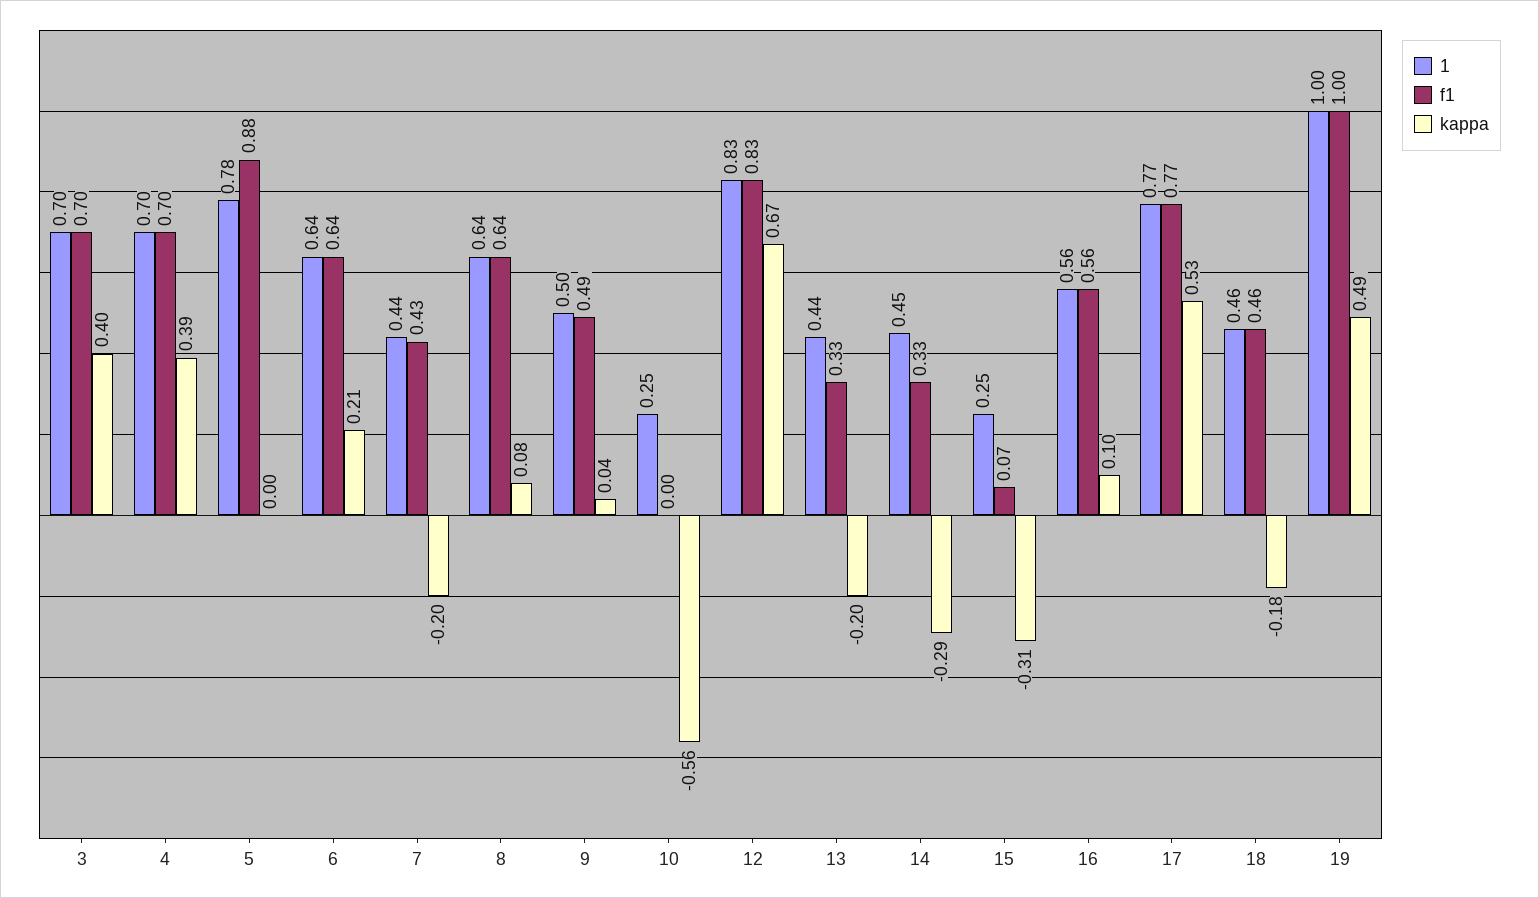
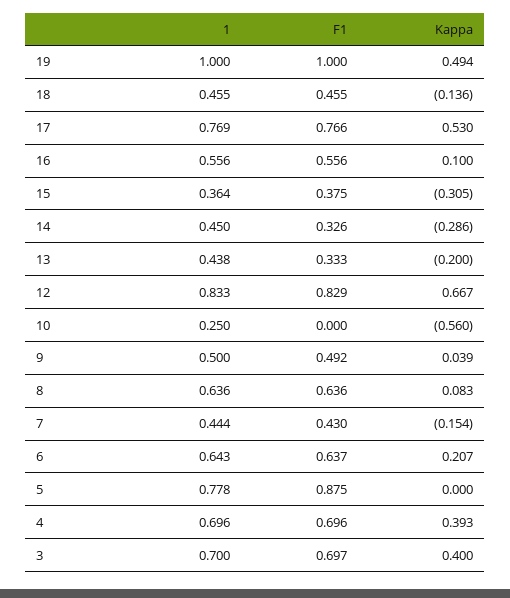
kappa, 7: -0.2 -> -0.154
1, 15: 0.25 -> 0.364
f1, 15: 0.07 -> 0.375
kappa, 18: -0.18 -> -0.136

